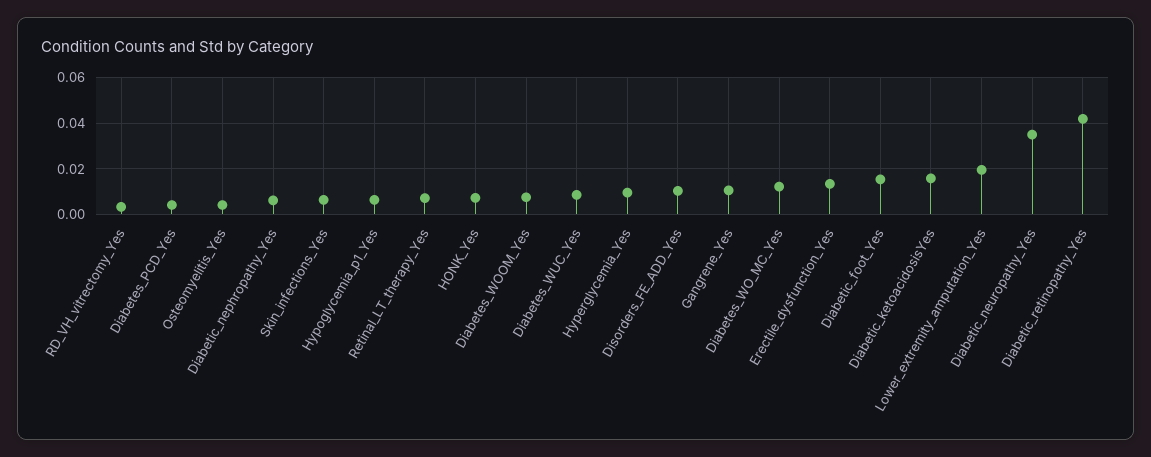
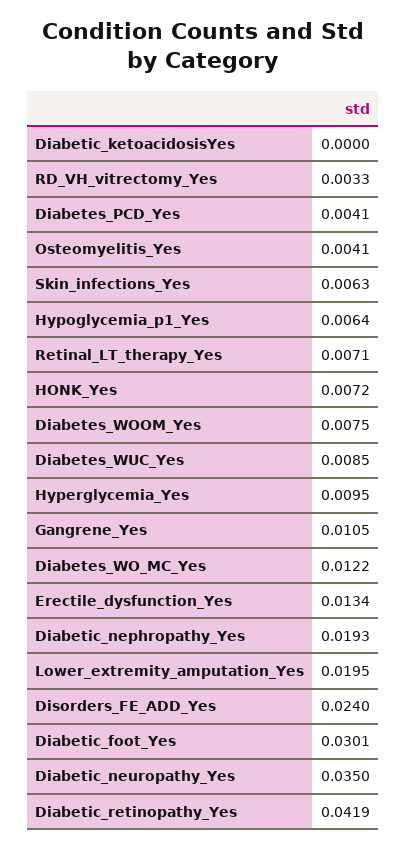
Diabetic_nephropathy_Yes: 0.005 -> 0.0193
Disorders_FE_ADD_Yes: 0.01 -> 0.024
Diabetic_foot_Yes: 0.015 -> 0.0301
Diabetic_ketoacidosisYes: 0.015 -> 0

